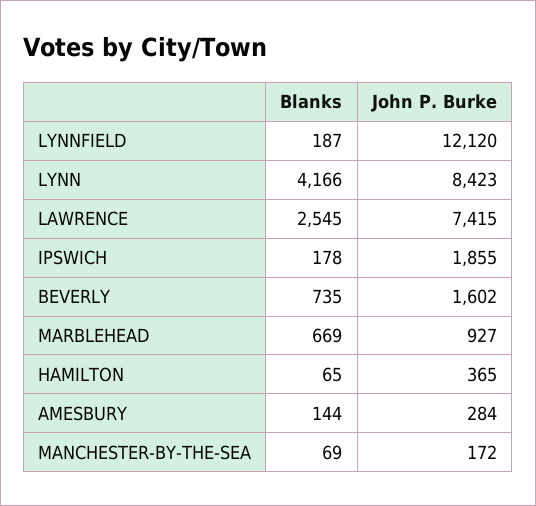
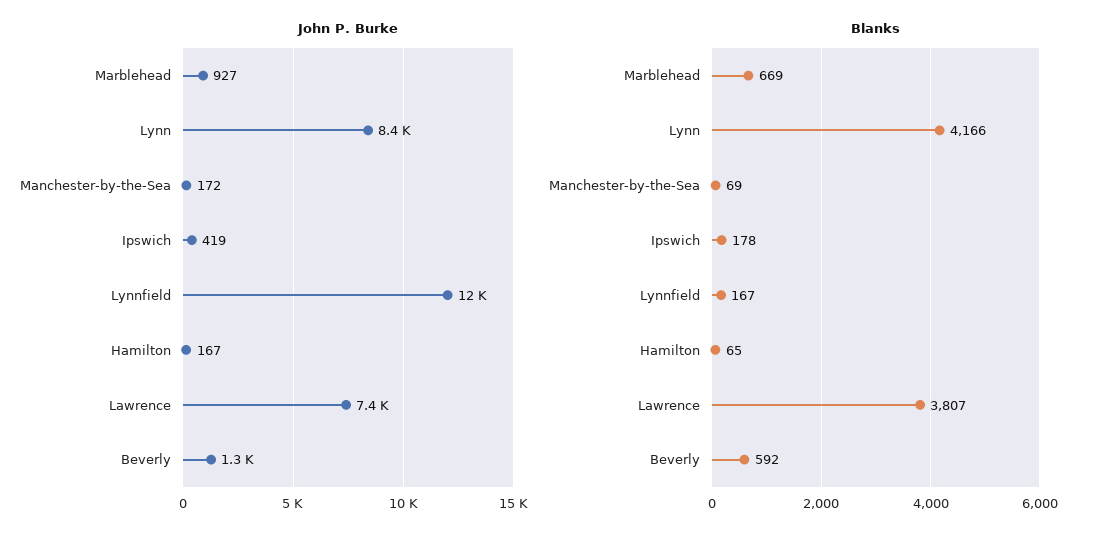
Blanks, LYNNFIELD: 187 -> 167
Blanks, LAWRENCE: 2545 -> 3807
John P. Burke, IPSWICH: 1855 -> 419
Blanks, BEVERLY: 735 -> 592
John P. Burke, BEVERLY: 1602 -> 1300
John P. Burke, HAMILTON: 365 -> 167
Blanks, AMESBURY: 144 -> none
John P. Burke, AMESBURY: 284 -> none

